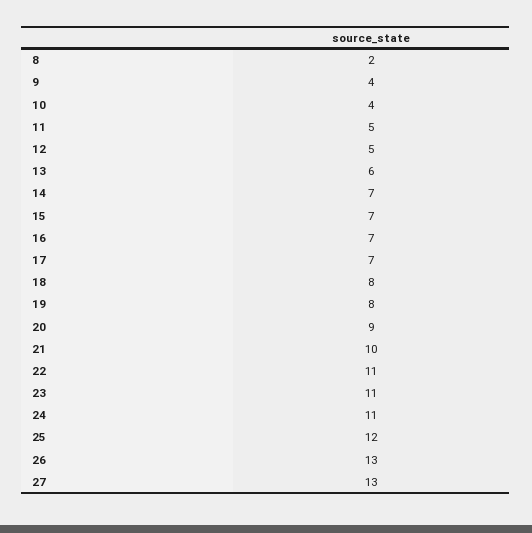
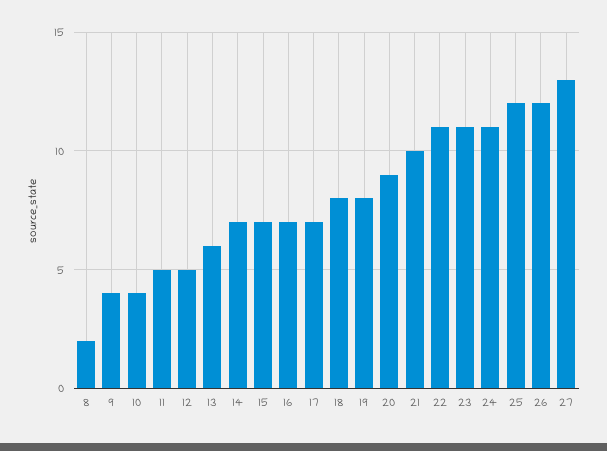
26: 13 -> 12

